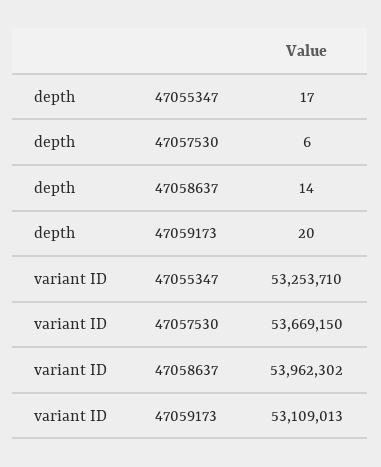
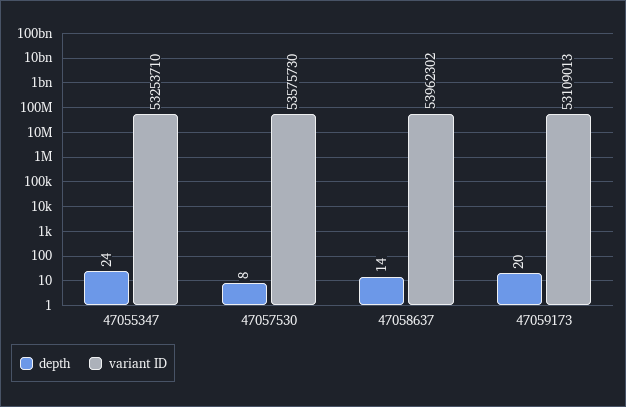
depth, 47055347: 17 -> 24
depth, 47057530: 6 -> 8
variant ID, 47057530: 53669150 -> 53575730

